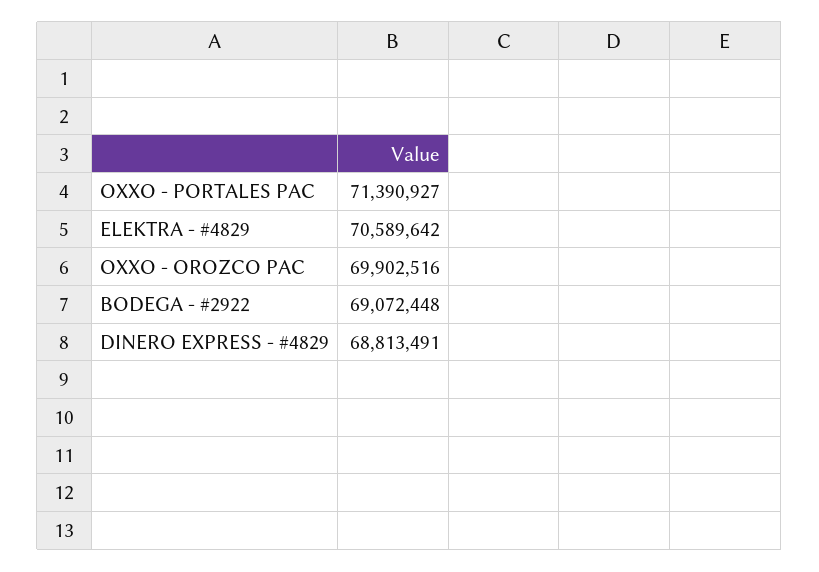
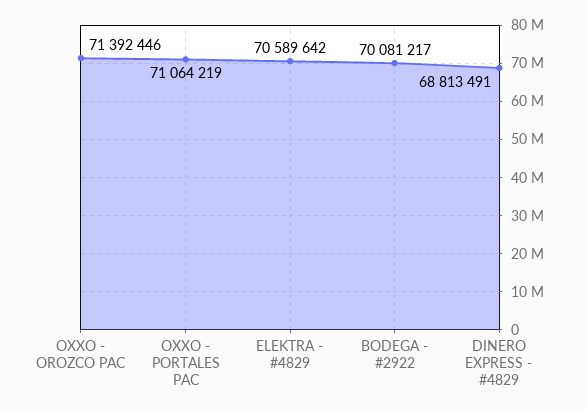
OXXO - PORTALES PAC: 71390927 -> 71064219
OXXO - OROZCO PAC: 69902516 -> 71392446
BODEGA - #2922: 69072448 -> 70081217

